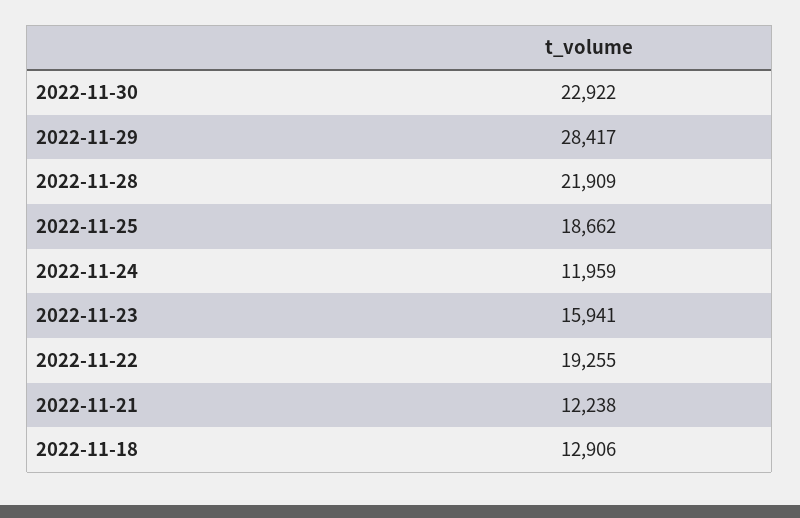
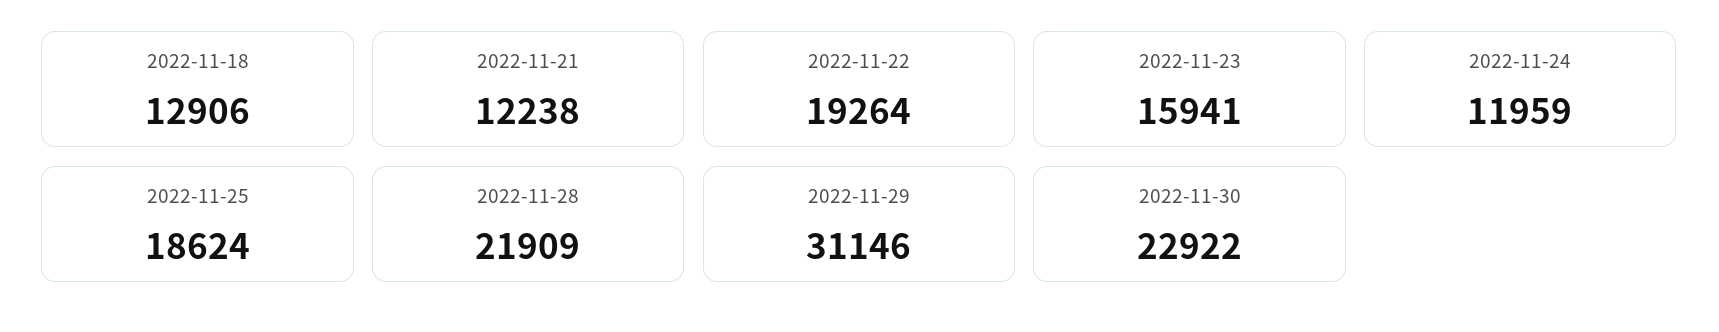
2022-11-29: 28417 -> 31146
2022-11-25: 18662 -> 18624
2022-11-22: 19255 -> 19264

